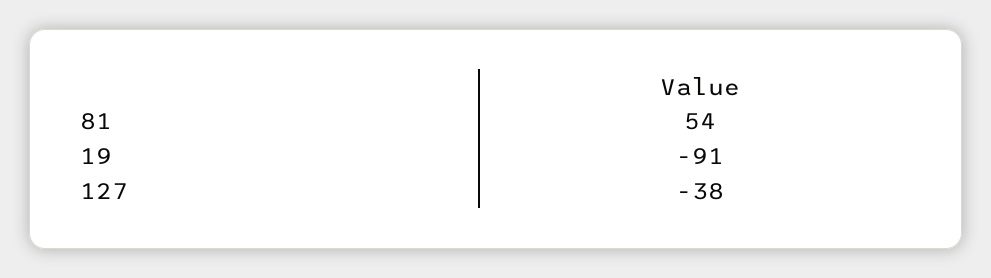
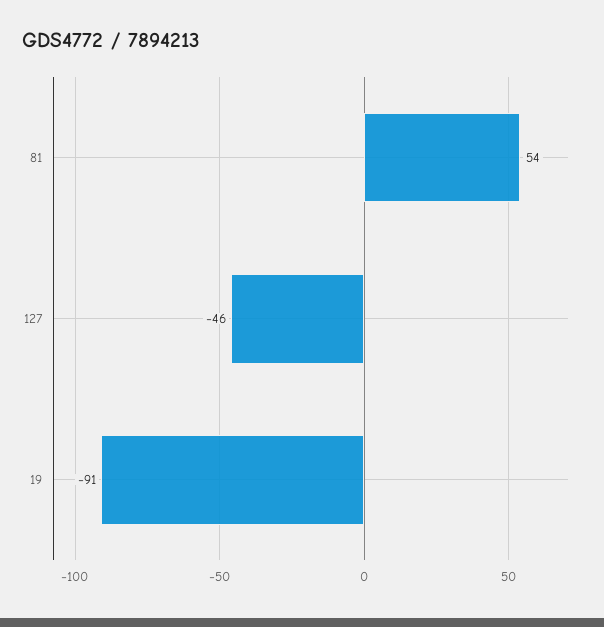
127: -38 -> -46

